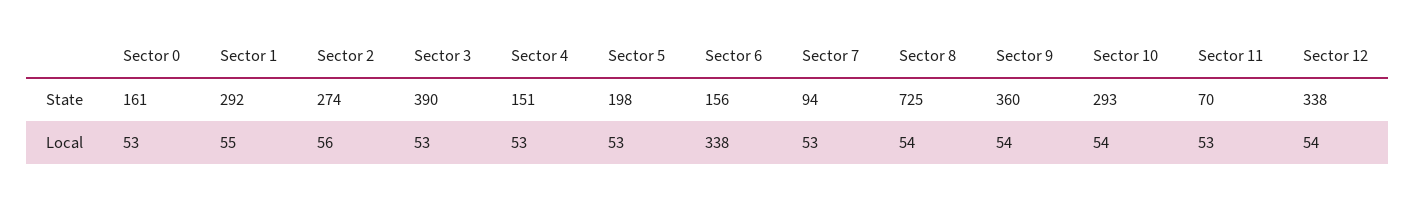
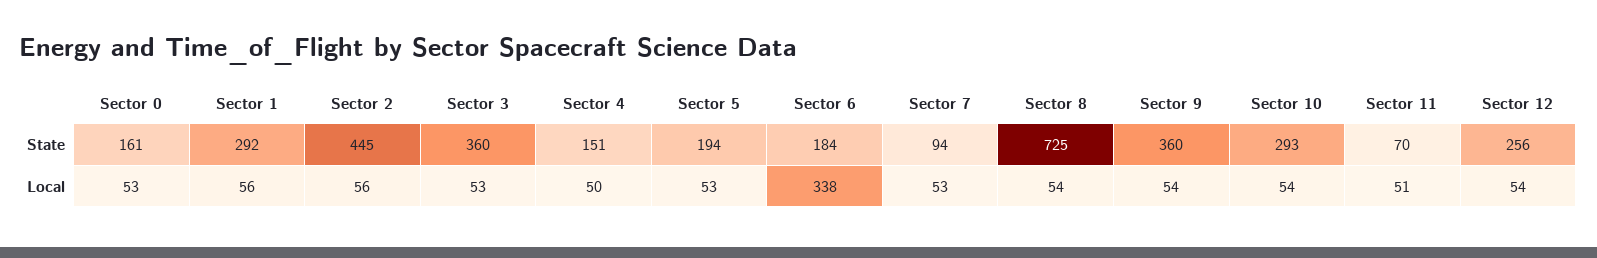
Sector 2, State: 274 -> 445
Sector 3, State: 390 -> 360
Sector 5, State: 198 -> 194
Sector 6, State: 156 -> 184
Sector 12, State: 338 -> 256
Sector 1, Local: 55 -> 56
Sector 4, Local: 53 -> 50
Sector 11, Local: 53 -> 51

